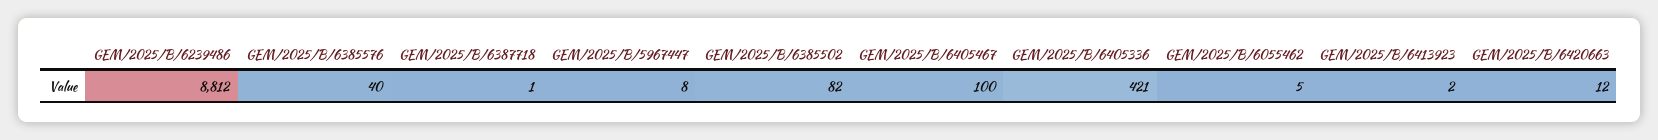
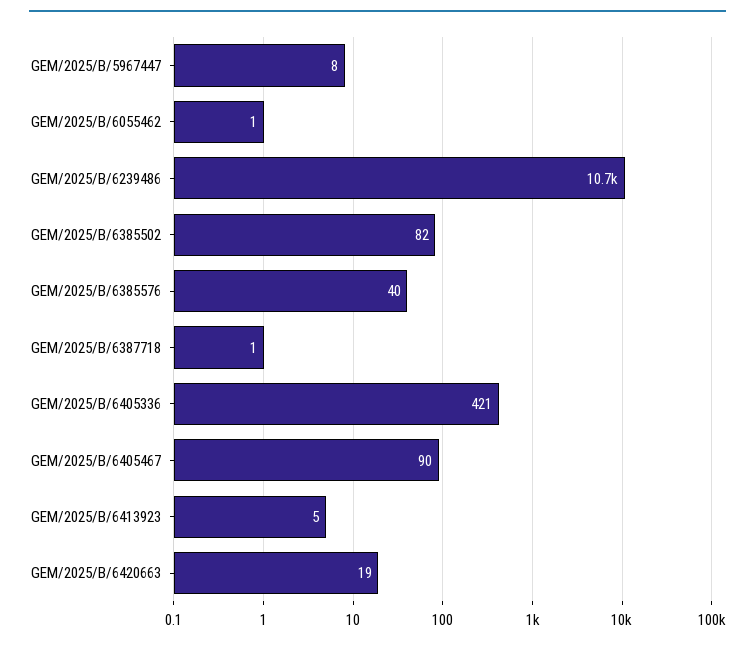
GEM/2025/B/6239486: 8812 -> 10700
GEM/2025/B/6405467: 100 -> 90
GEM/2025/B/6055462: 5 -> 1
GEM/2025/B/6413923: 2 -> 5
GEM/2025/B/6420663: 12 -> 19

